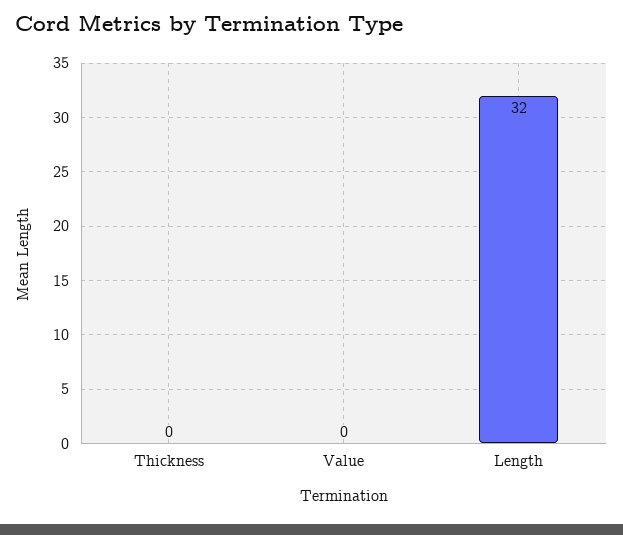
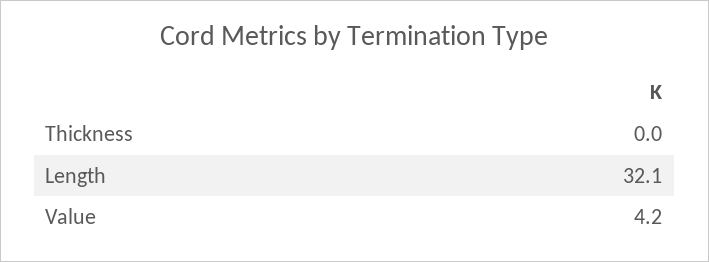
Value: 0 -> 4.2

